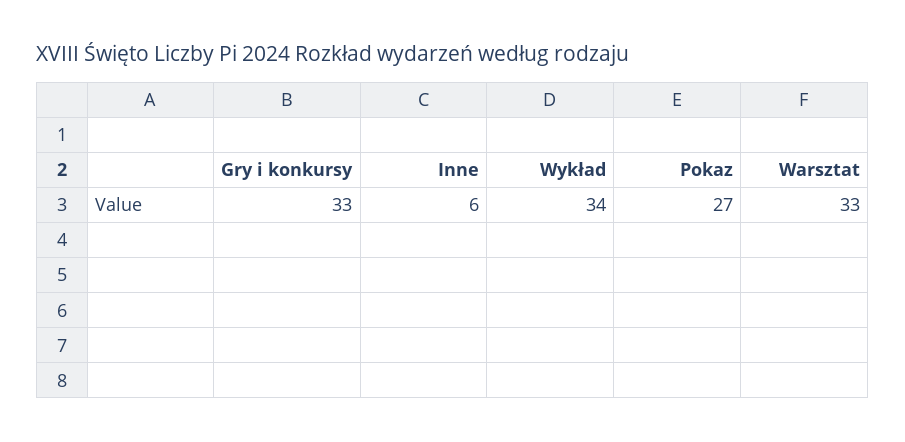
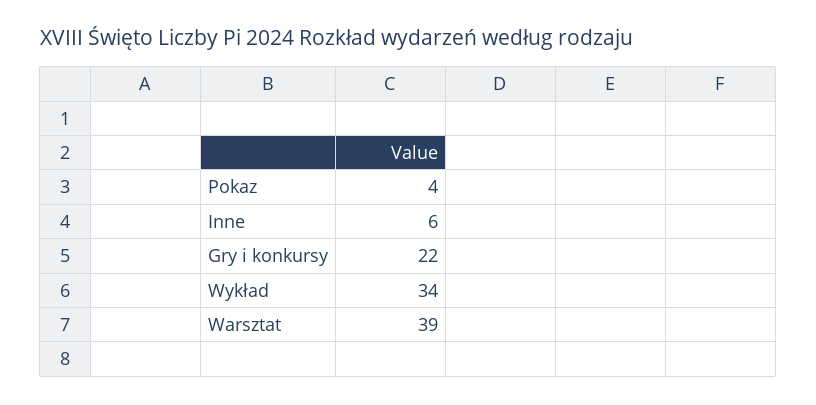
Gry i konkursy: 33 -> 22
Pokaz: 27 -> 4
Warsztat: 33 -> 39

